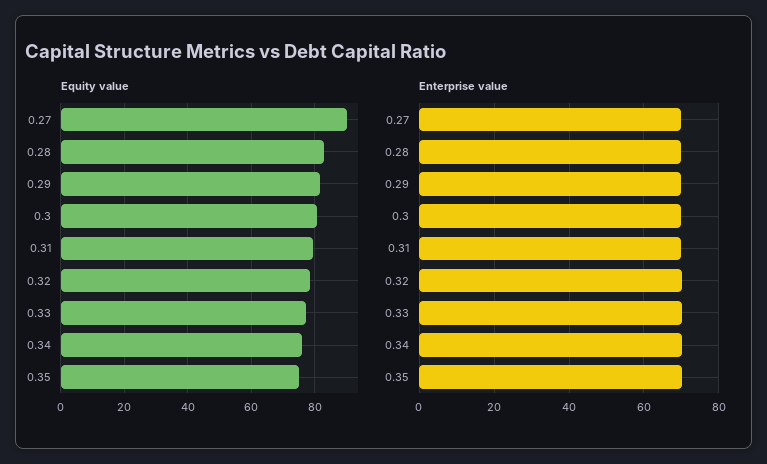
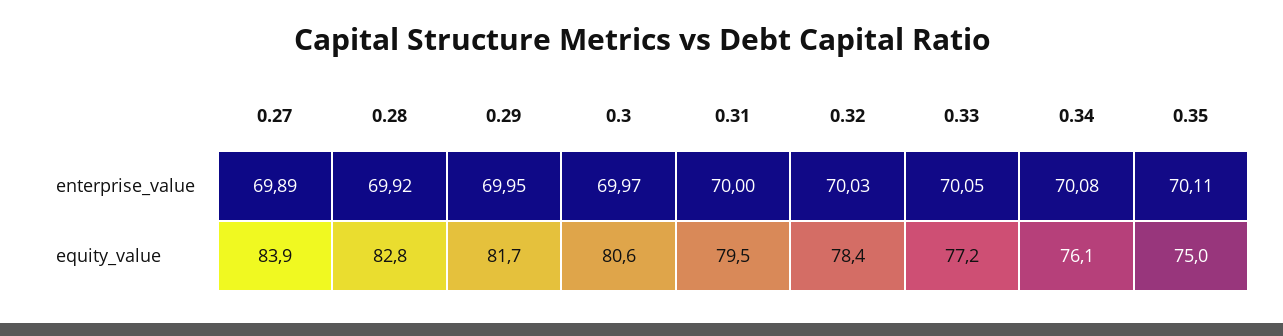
Equity value, 0.27: 90 -> 83.9

